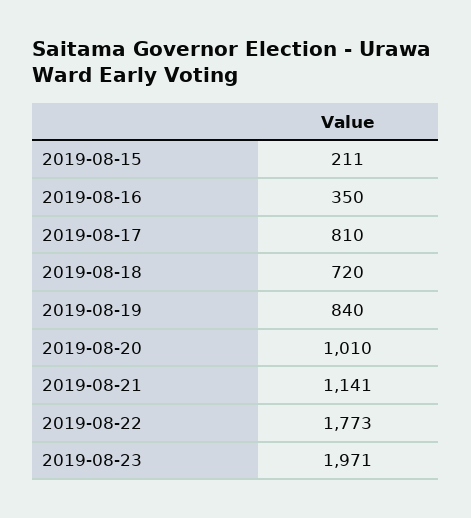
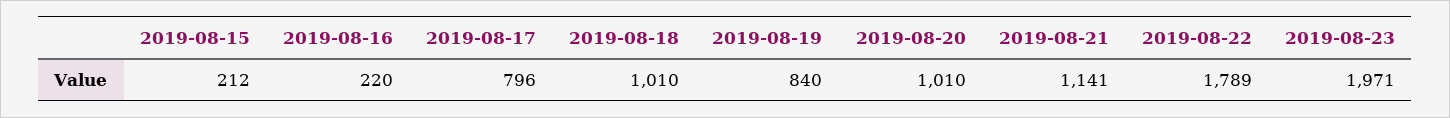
2019-08-15: 211 -> 212
2019-08-16: 350 -> 220
2019-08-17: 810 -> 796
2019-08-18: 720 -> 1010
2019-08-22: 1773 -> 1789

